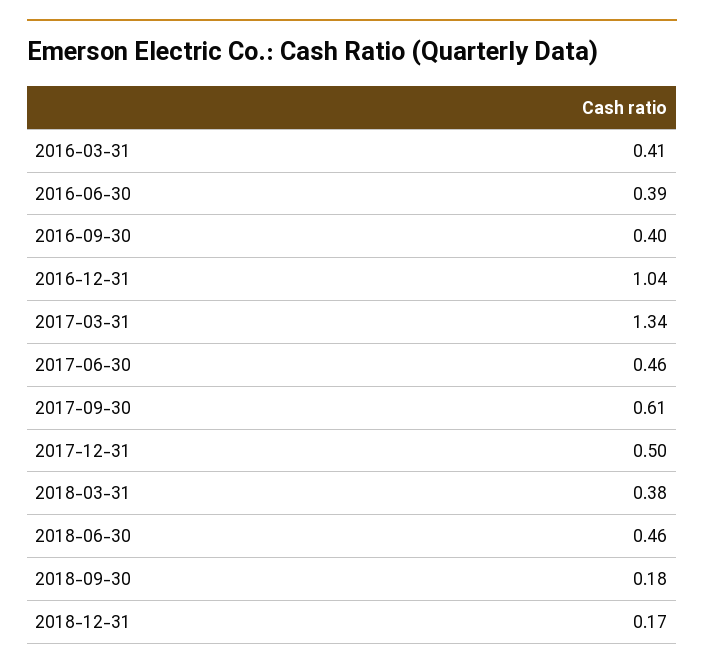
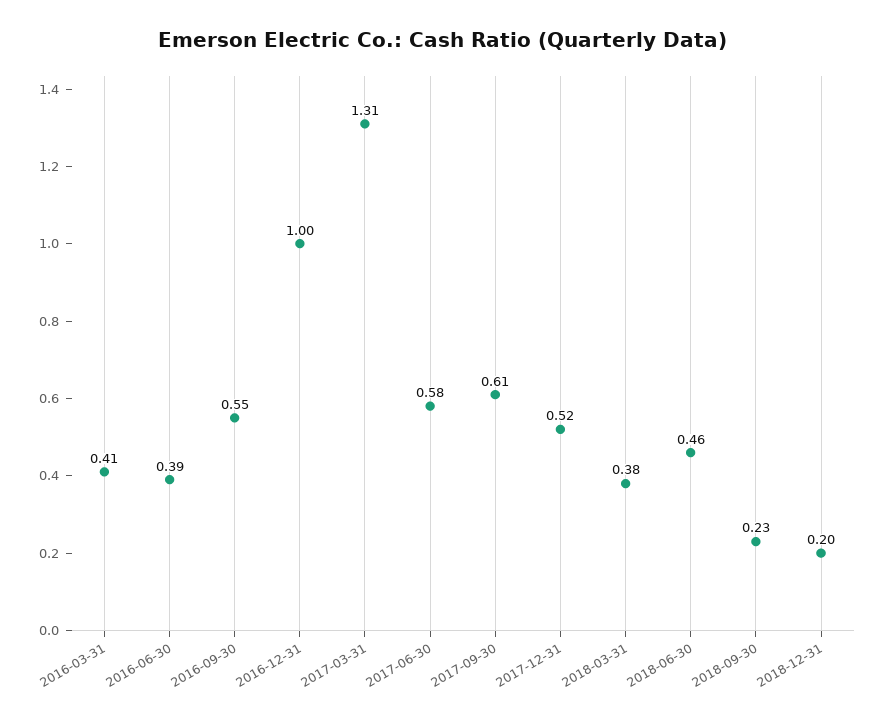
2016-09-30: 0.4 -> 0.55
2016-12-31: 1.04 -> 1
2017-03-31: 1.34 -> 1.31
2017-06-30: 0.46 -> 0.58
2017-12-31: 0.5 -> 0.52
2018-09-30: 0.18 -> 0.23
2018-12-31: 0.17 -> 0.2

